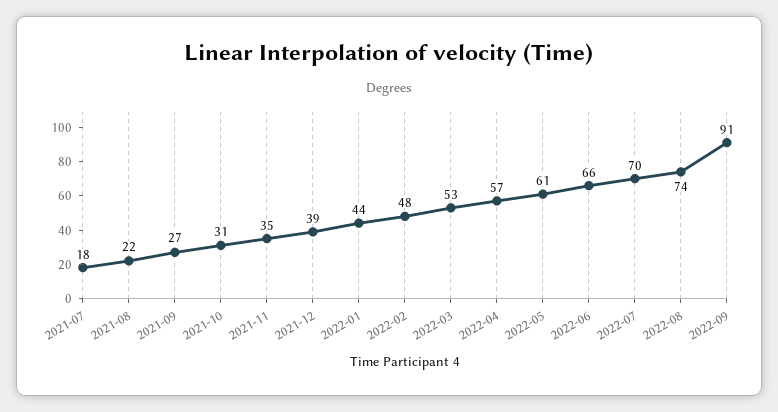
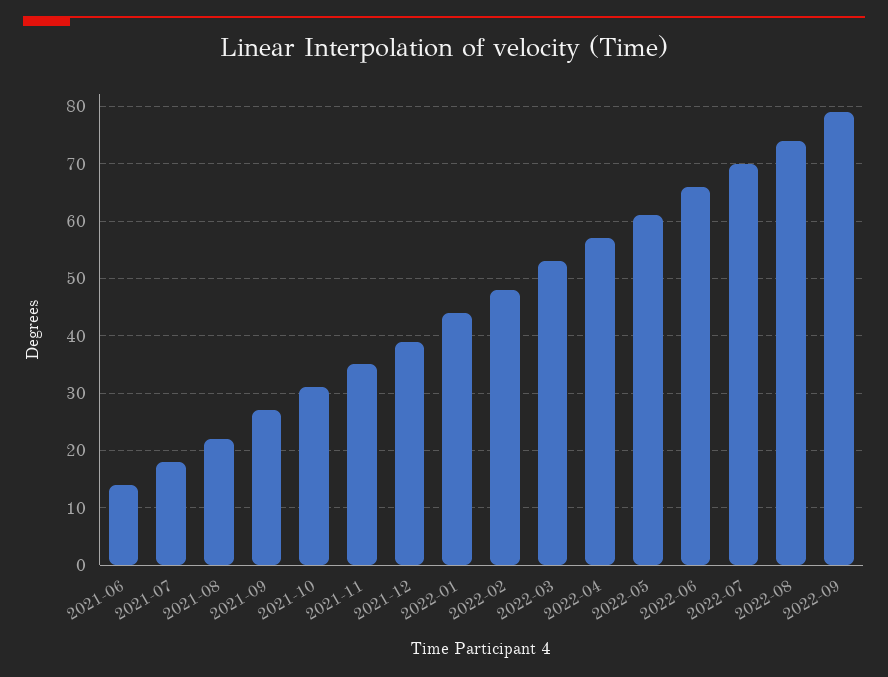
2022-09: 91 -> 80
2021-06: none -> 15

